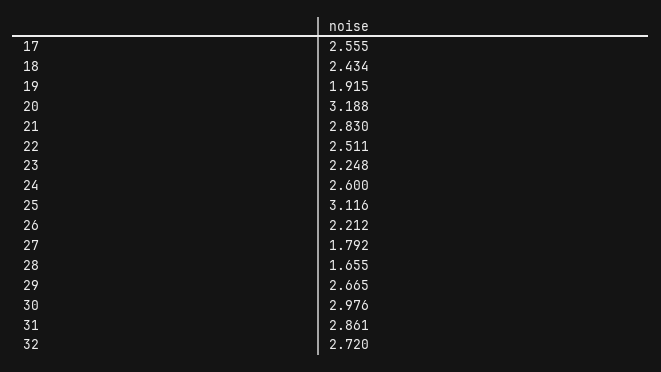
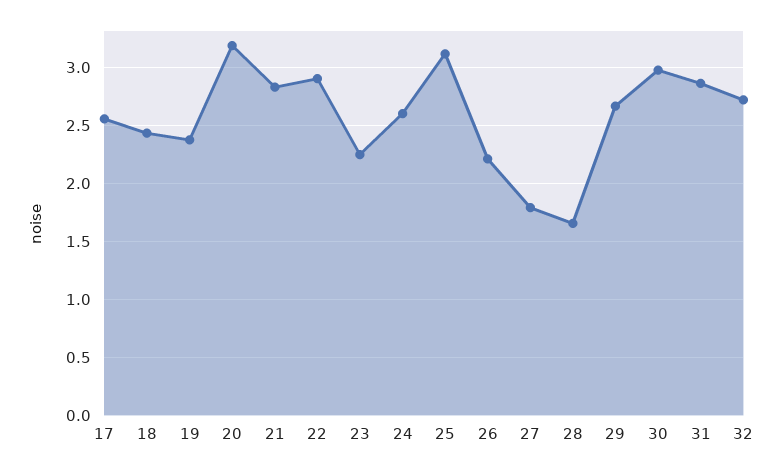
19: 1.915 -> 2.4
22: 2.511 -> 2.9

